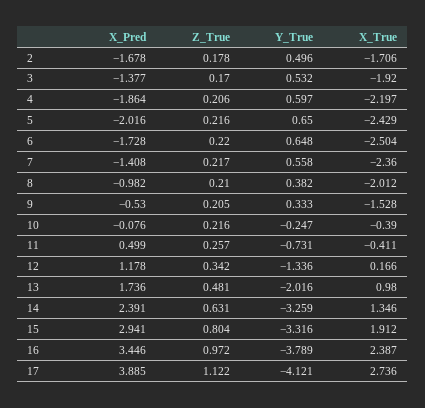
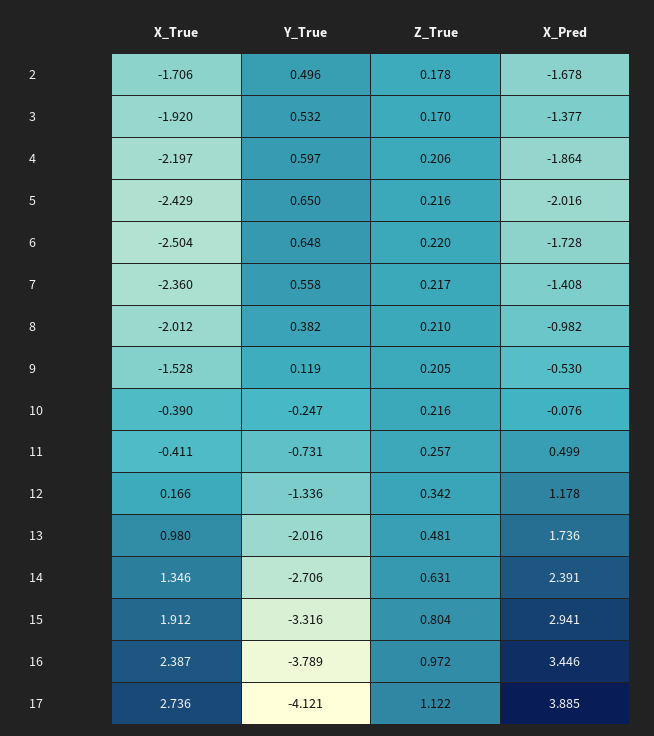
Y_True, 9: 0.333 -> 0.119
Y_True, 14: -3.259 -> -2.706

